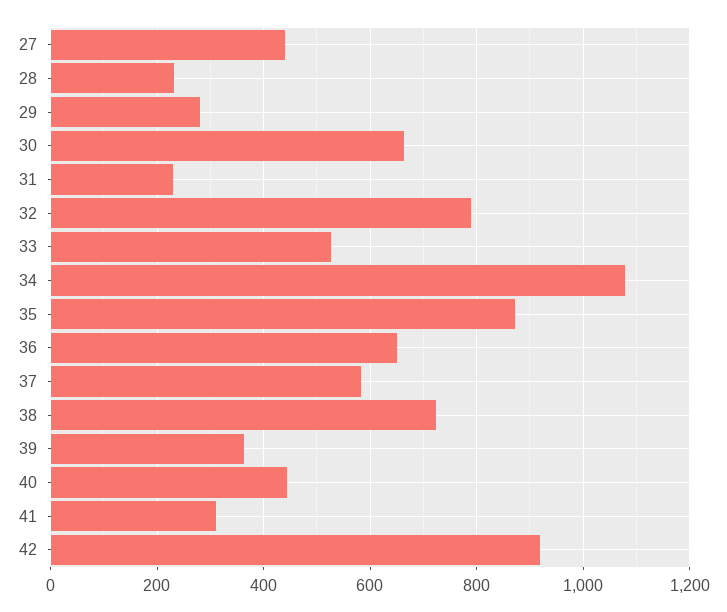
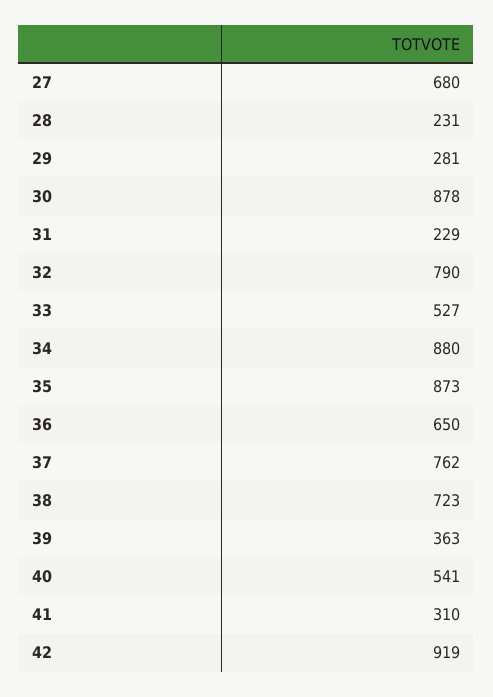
27: 440 -> 680
30: 660 -> 878
34: 1080 -> 880
37: 580 -> 762
40: 440 -> 541

